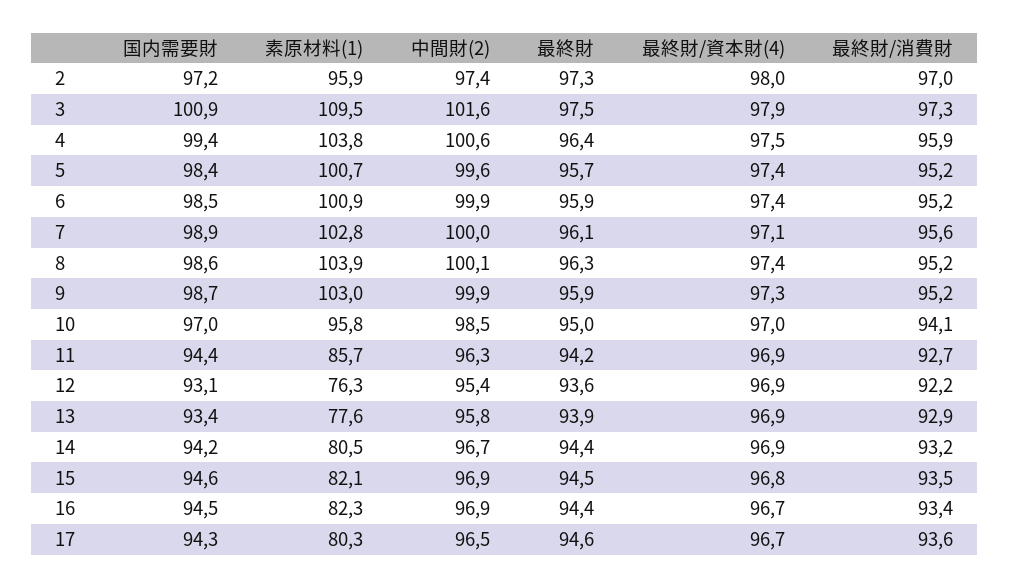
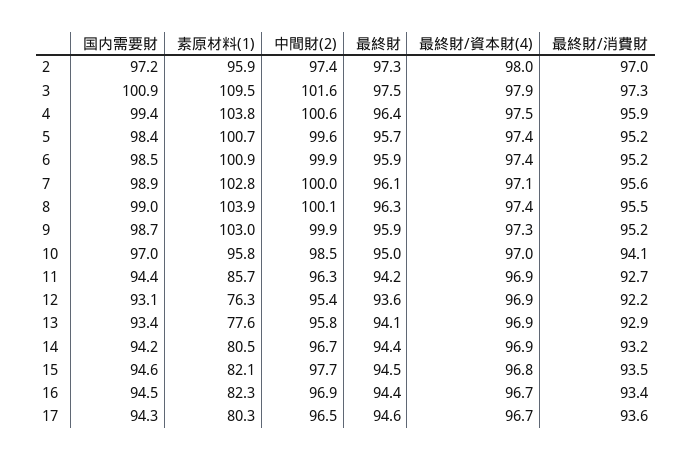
国内需要財, 8: 98.6 -> 99
最終財/消費財, 8: 95.2 -> 95.5
最終財, 13: 93.9 -> 94.1
中間財(2), 15: 96.9 -> 97.7

